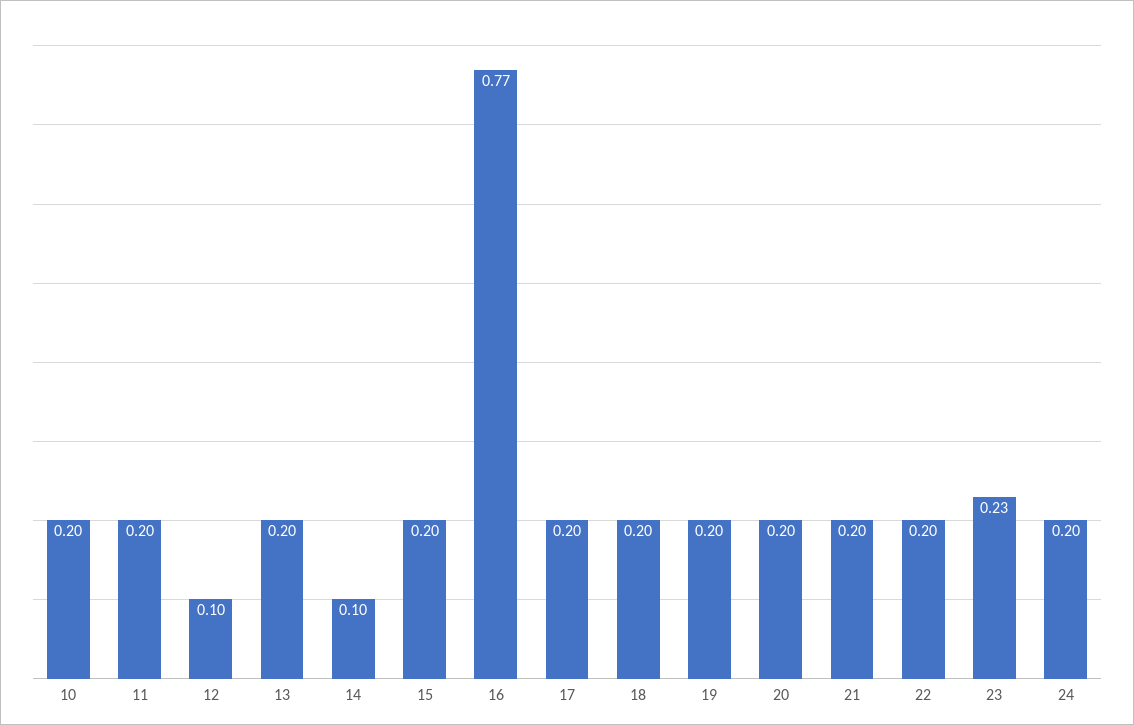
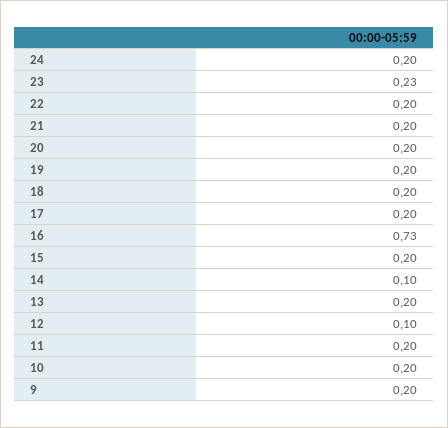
16: 0.77 -> 0.73
9: none -> 0.2

